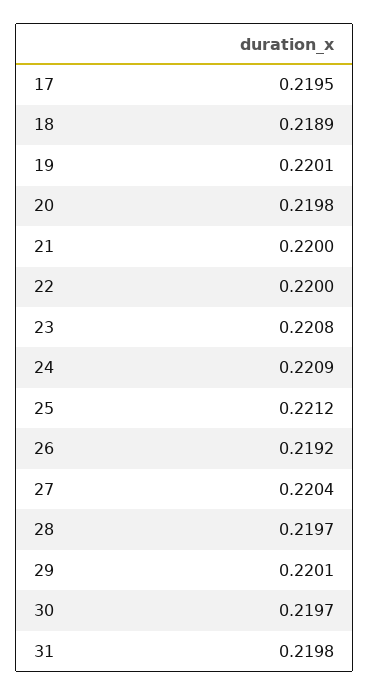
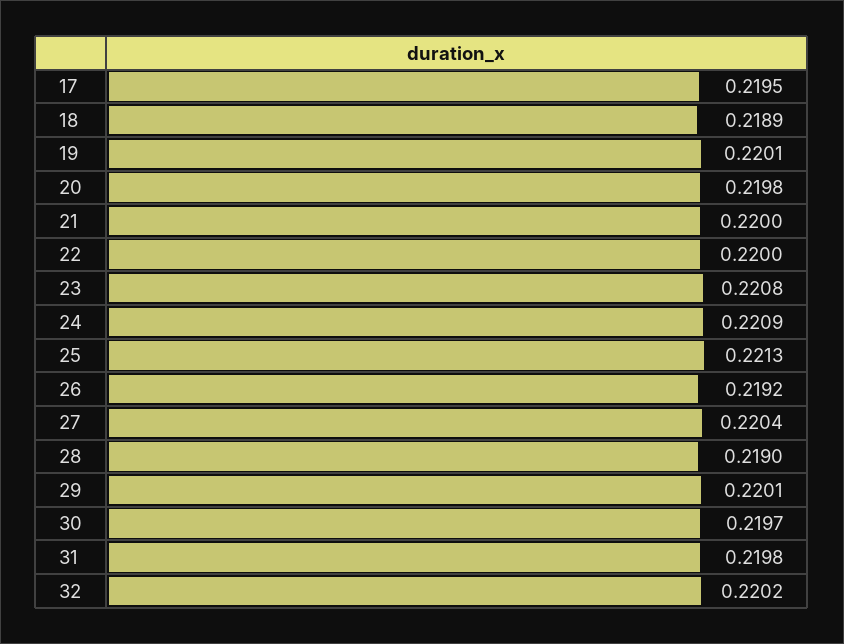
25: 0.2212 -> 0.2213
28: 0.2197 -> 0.219
32: none -> 0.2202

